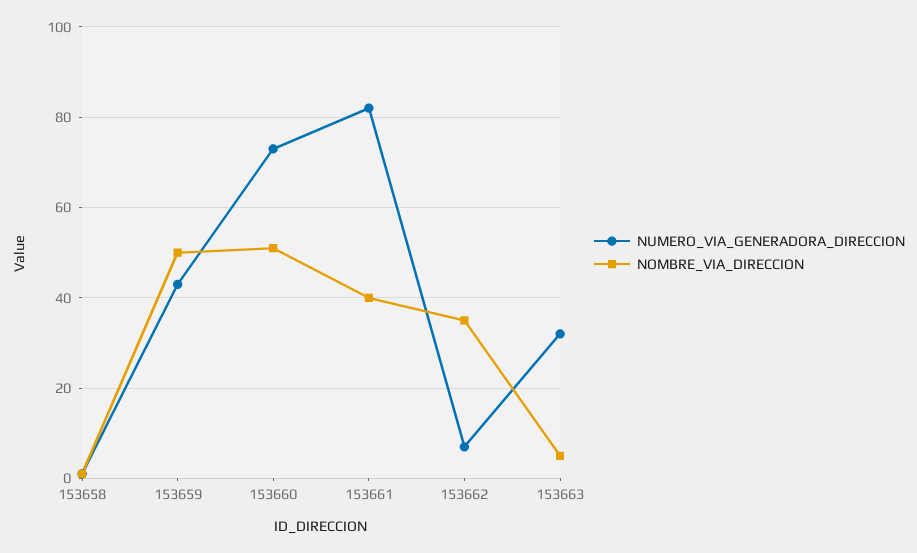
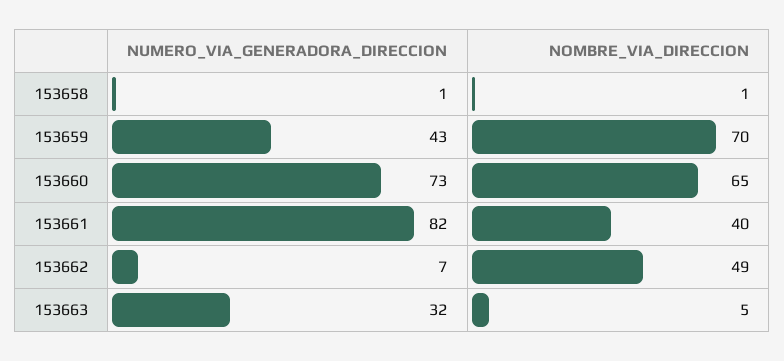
NOMBRE_VIA_DIRECCION, 153659: 50 -> 70
NOMBRE_VIA_DIRECCION, 153660: 50 -> 65
NOMBRE_VIA_DIRECCION, 153662: 35 -> 49

